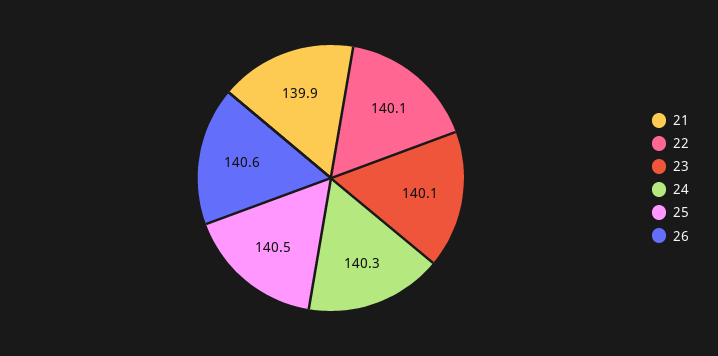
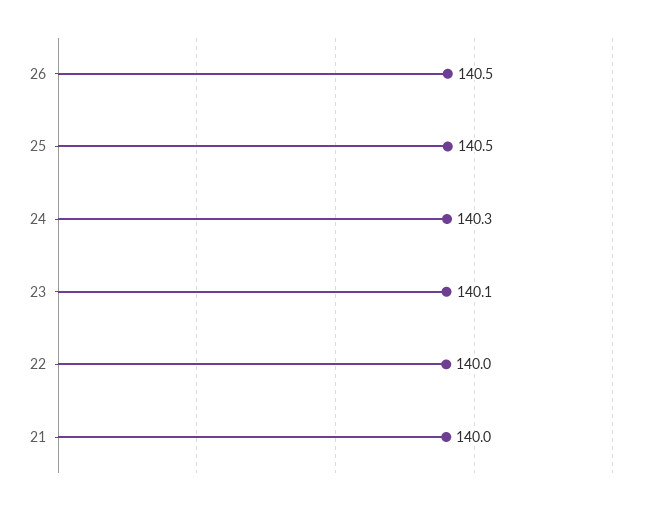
21: 139.9 -> 140
22: 140.1 -> 140
26: 140.6 -> 140.5

